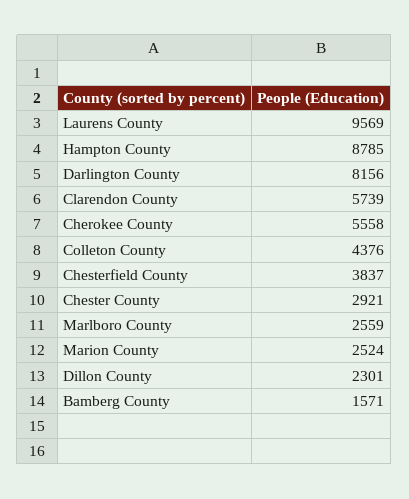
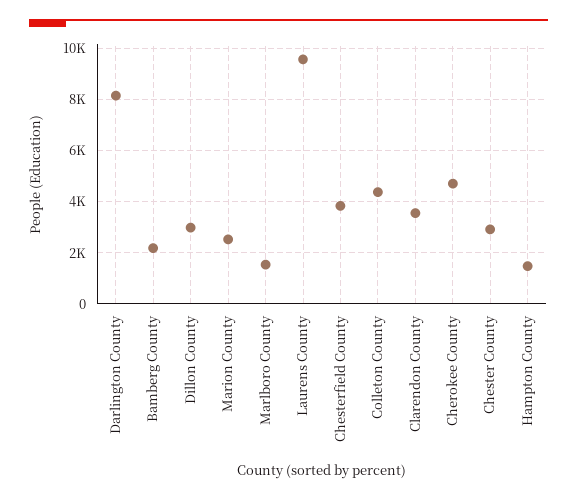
Hampton County: 8785 -> 1500
Clarendon County: 5739 -> 3500
Cherokee County: 5558 -> 4750
Marlboro County: 2559 -> 1500
Dillon County: 2301 -> 3000
Bamberg County: 1571 -> 2250

